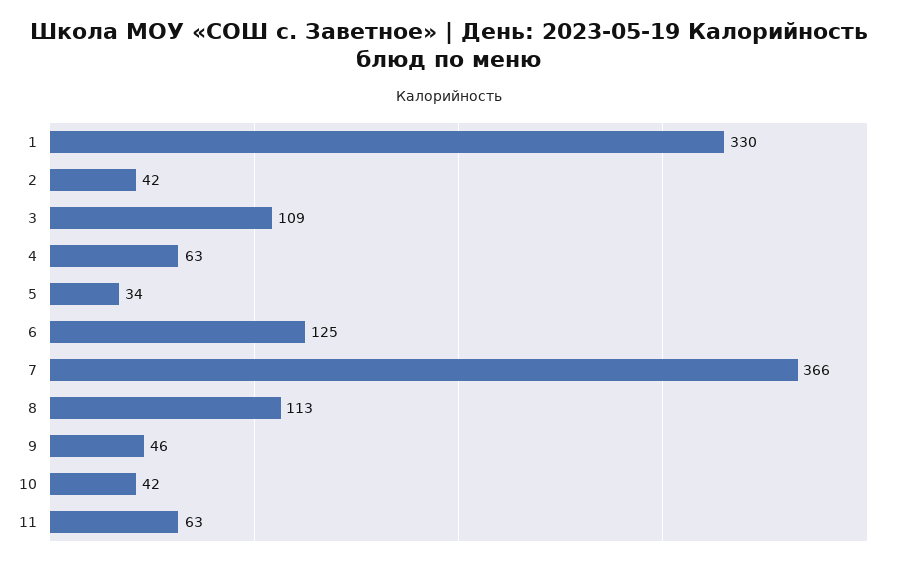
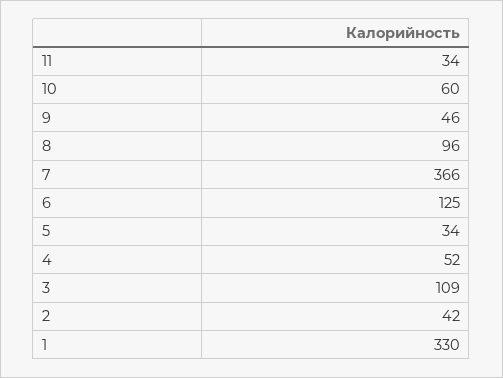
4: 63 -> 52
8: 113 -> 96
10: 42 -> 60
11: 63 -> 34

